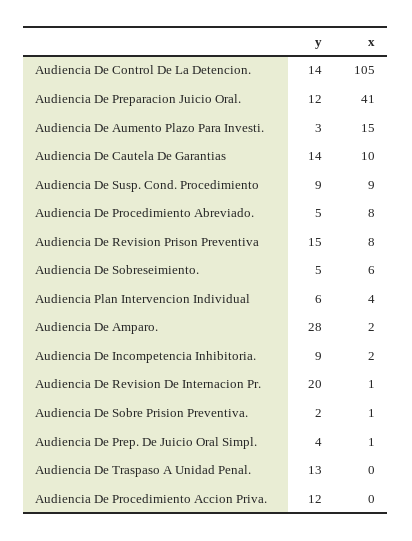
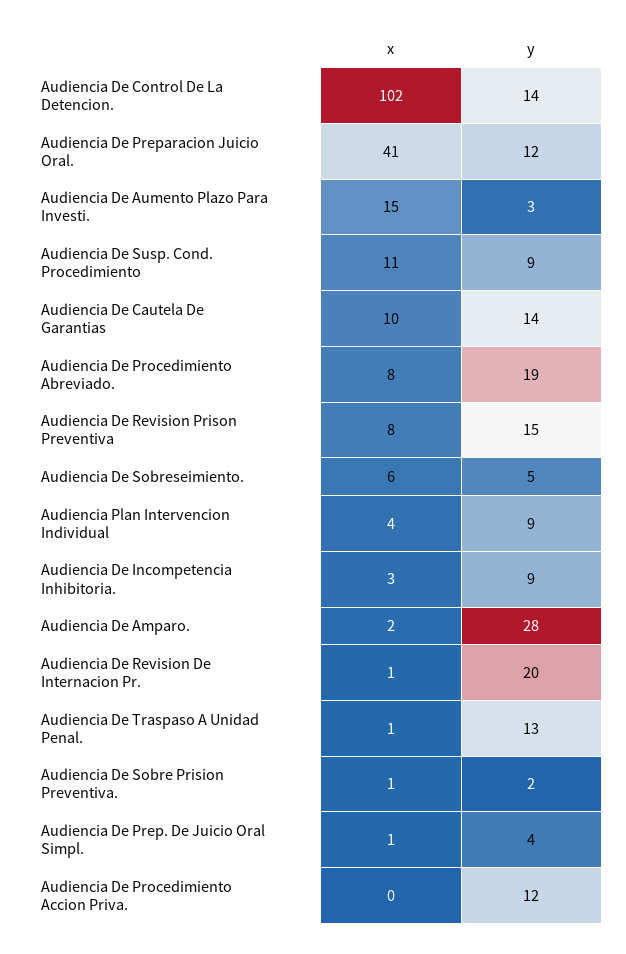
x, Audiencia De Control De La Detencion.: 105 -> 102
x, Audiencia De Susp. Cond. Procedimiento: 9 -> 11
y, Audiencia De Procedimiento Abreviado.: 5 -> 19
y, Audiencia Plan Intervencion Individual: 6 -> 9
x, Audiencia De Incompetencia Inhibitoria.: 2 -> 3
x, Audiencia De Traspaso A Unidad Penal.: 0 -> 1

